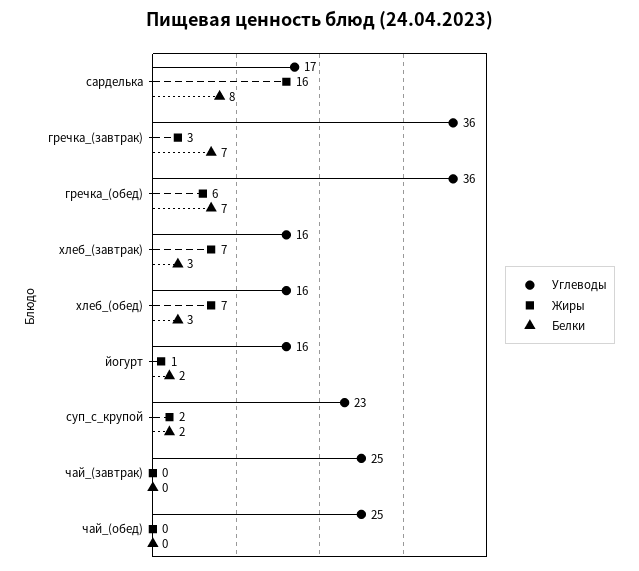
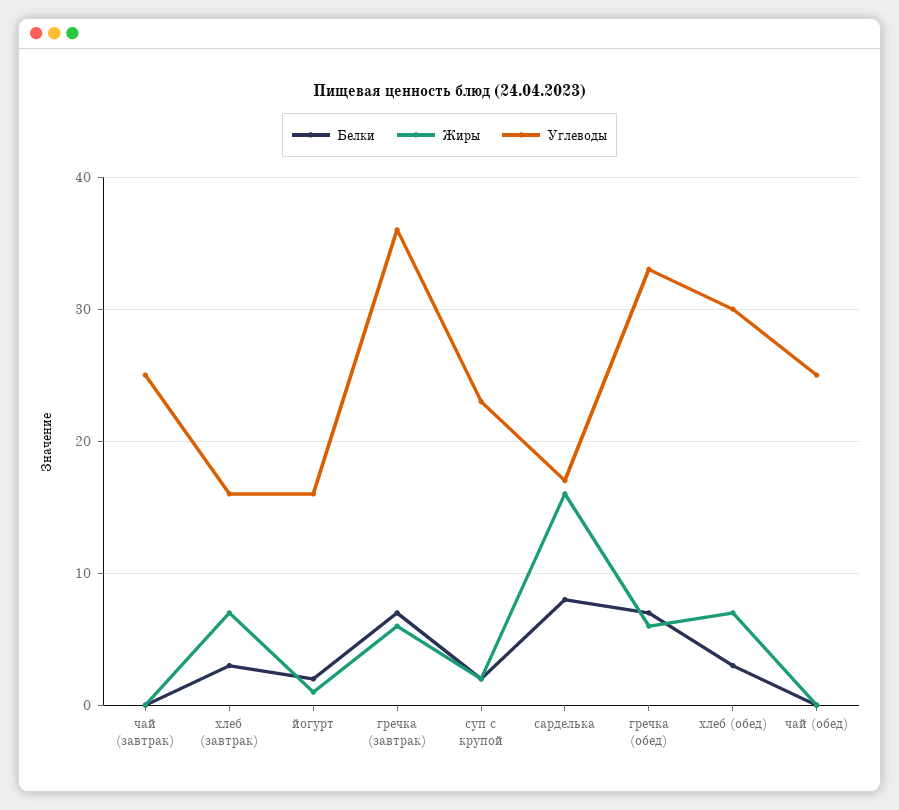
Жиры, гречка_(завтрак): 3 -> 6
Углеводы, гречка_(обед): 36 -> 33
Углеводы, хлеб_(обед): 16 -> 30

